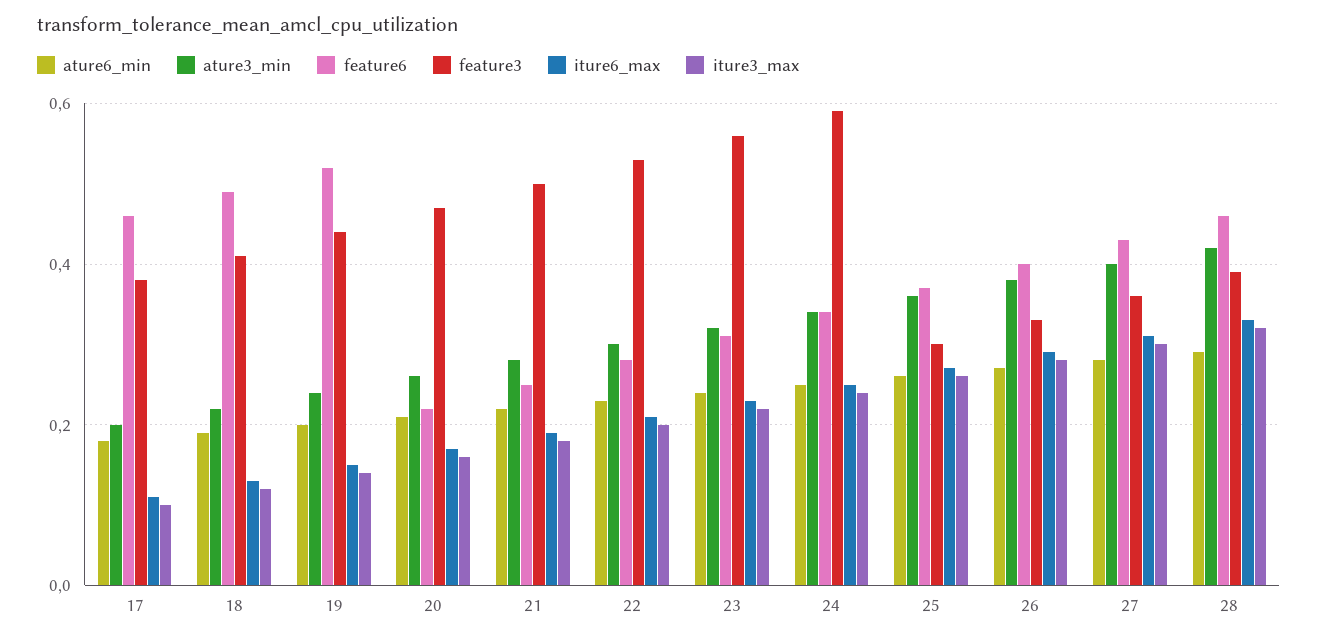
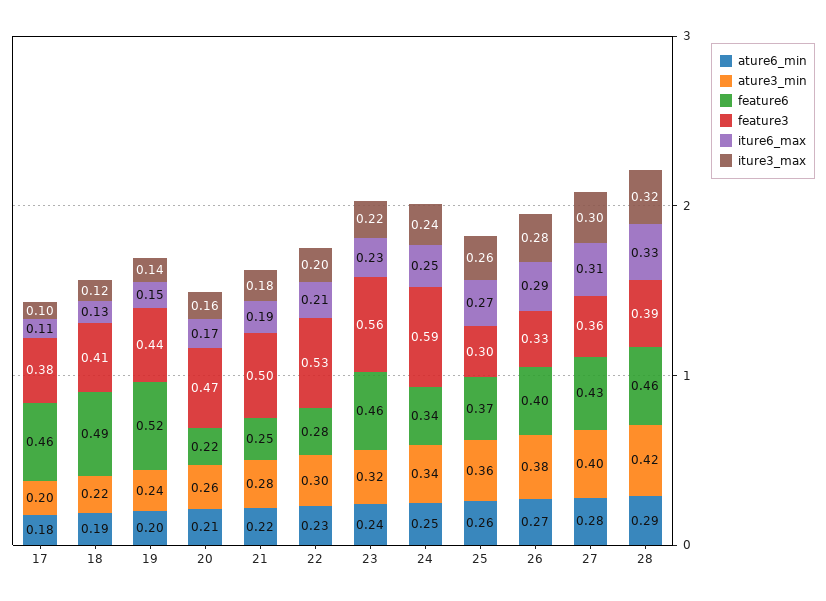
feature6, 23: 0.3 -> 0.46

